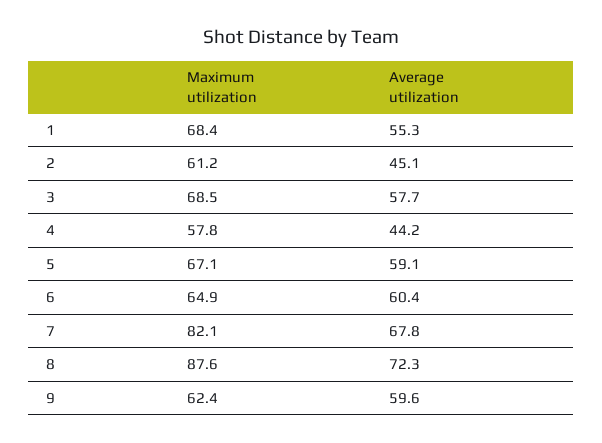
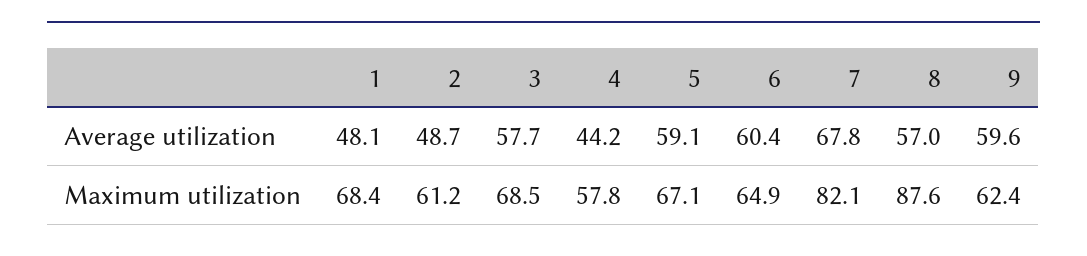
Average utilization, 1: 55.3 -> 48.1
Average utilization, 2: 45.1 -> 48.7
Average utilization, 8: 72.3 -> 57

